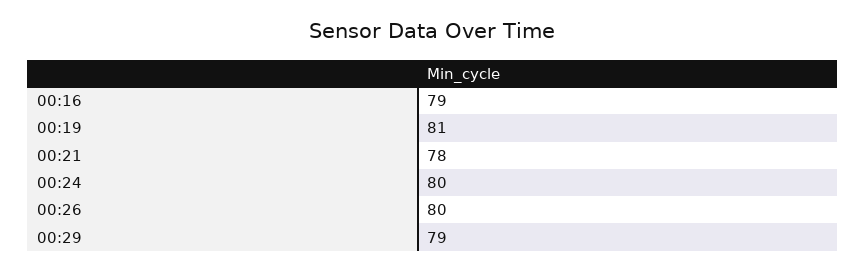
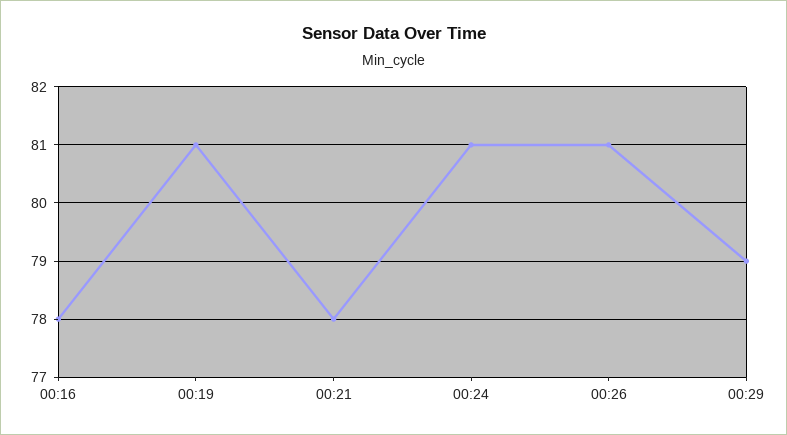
00:16: 79 -> 78
00:24: 80 -> 81
00:26: 80 -> 81

